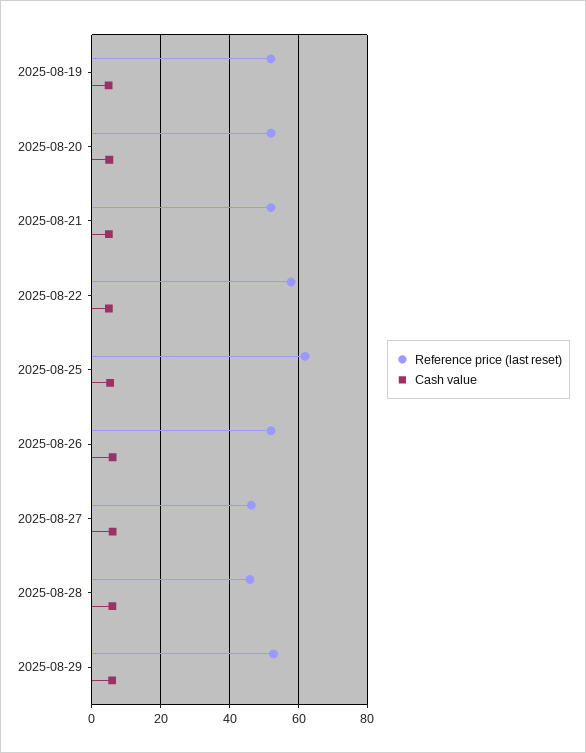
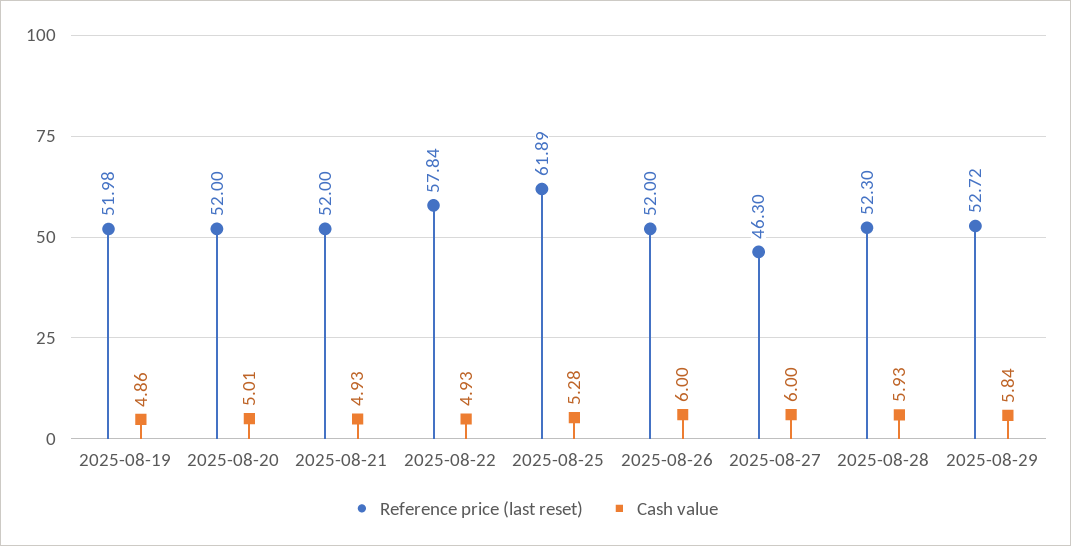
Reference price (last reset), 2025-08-28: 46 -> 52.3

